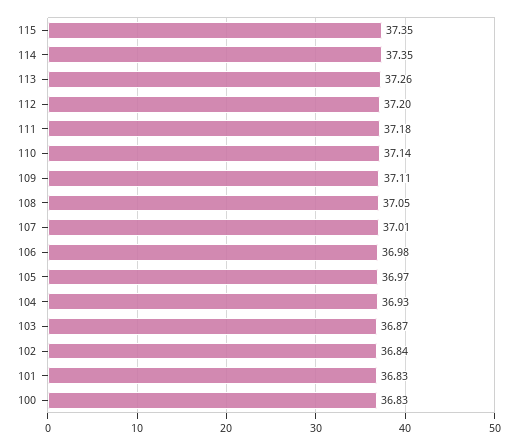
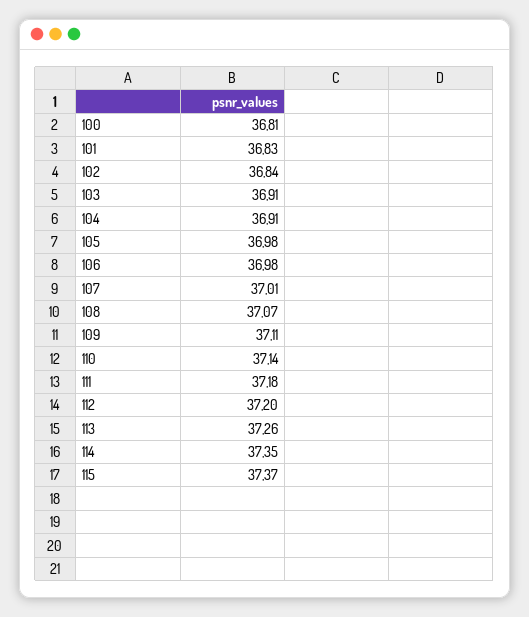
115: 37.35 -> 37.37
108: 37.05 -> 37.07
105: 36.97 -> 36.98
104: 36.93 -> 36.91
103: 36.87 -> 36.91
100: 36.83 -> 36.81

